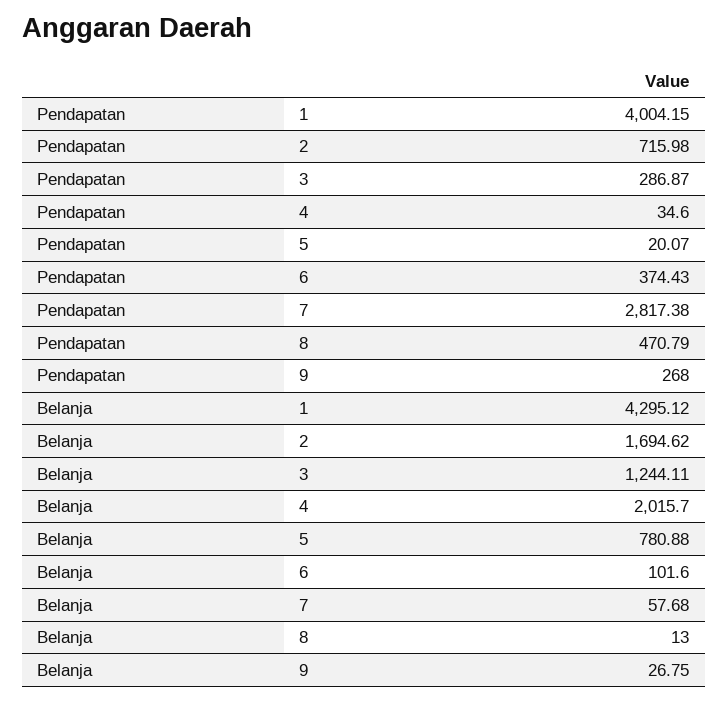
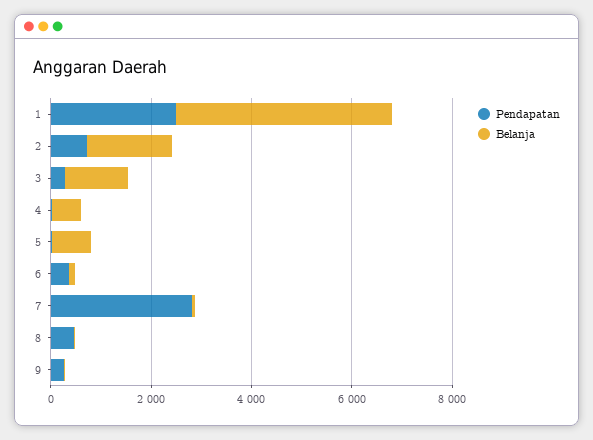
Pendapatan, 1: 4004.15 -> 2500
Belanja, 4: 2015.7 -> 500

